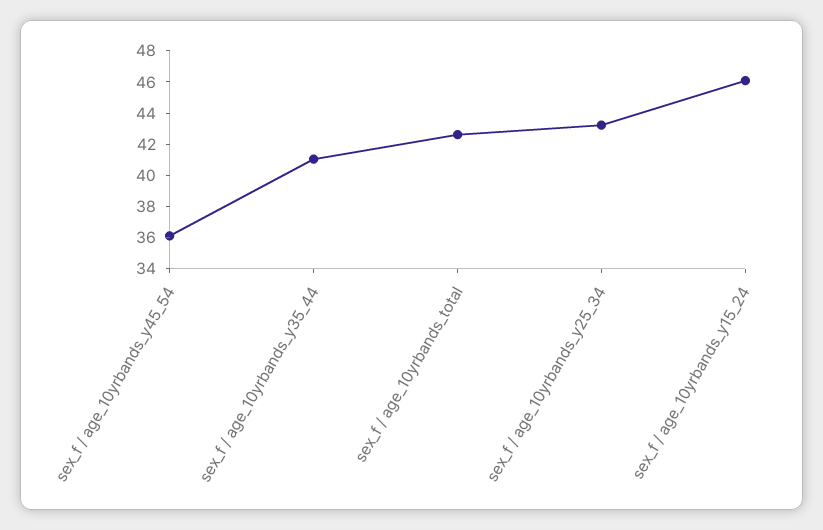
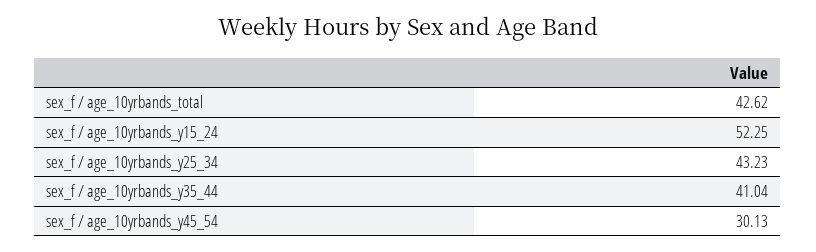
sex_f / age_10yrbands_y45_54: 36 -> 30.13
sex_f / age_10yrbands_y15_24: 46 -> 52.25

